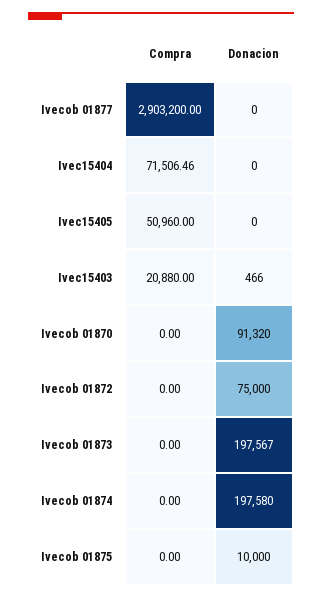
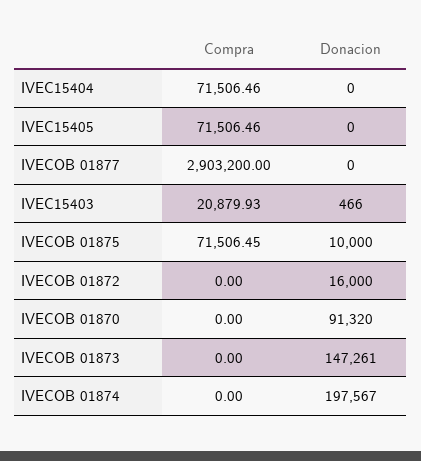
Compra, Ivec15405: 50960 -> 71506.46
Compra, Ivec15403: 20880 -> 20879.93
Donacion, Ivecob 01872: 75000 -> 16000
Donacion, Ivecob 01873: 197567 -> 147261
Donacion, Ivecob 01874: 197580 -> 197567
Compra, Ivecob 01875: 0 -> 71506.45

